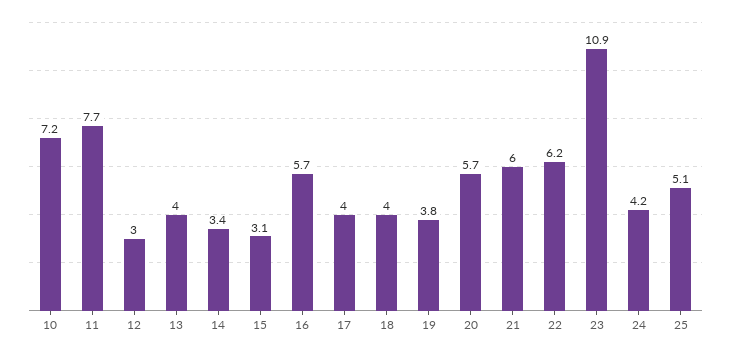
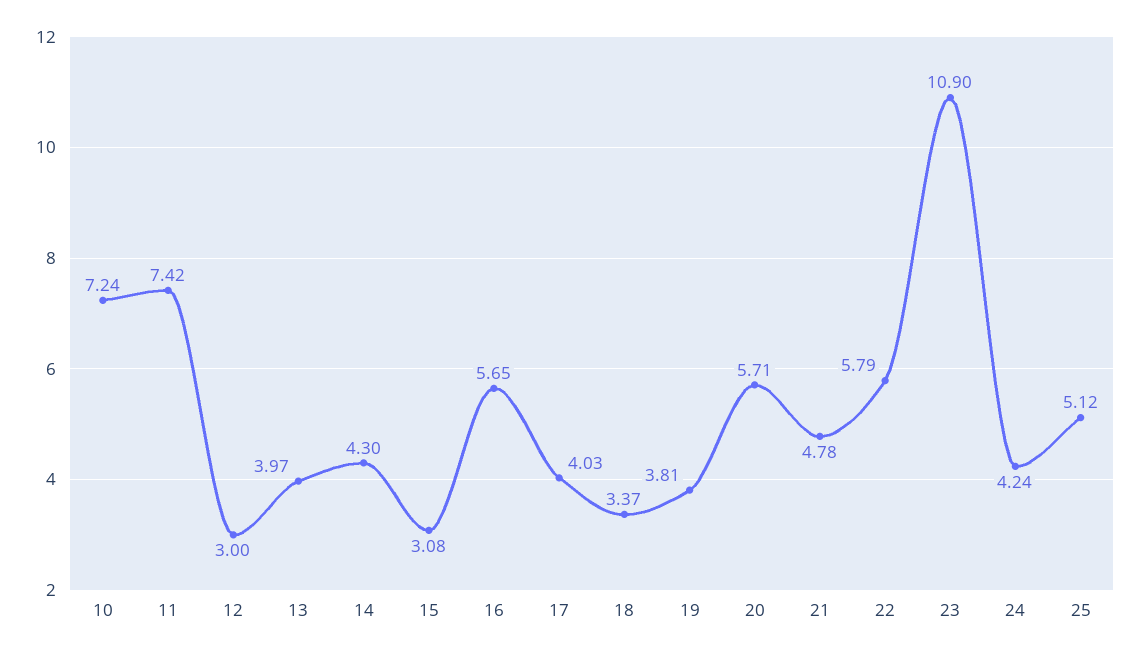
11: 7.7 -> 7.42
14: 3.4 -> 4.3
18: 4 -> 3.37
21: 6 -> 4.78
22: 6.2 -> 5.79

